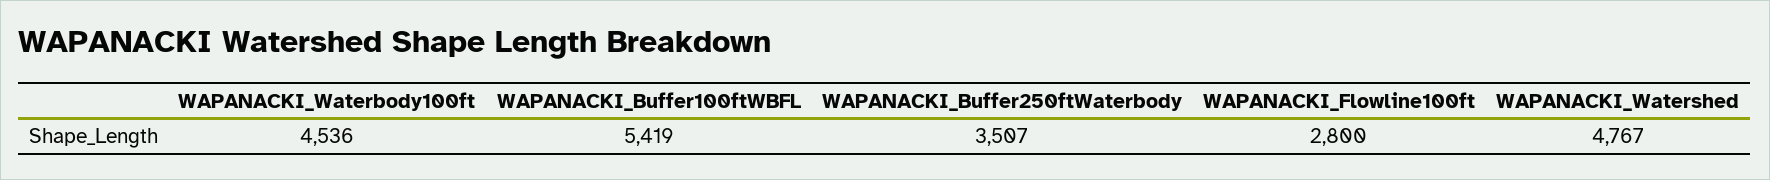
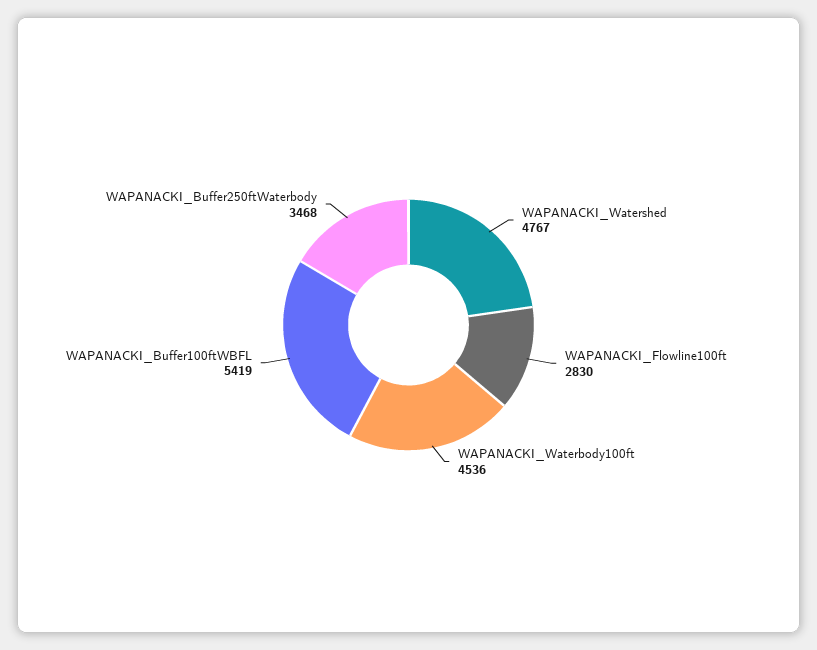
WAPANACKI_Buffer250ftWaterbody: 3507 -> 3468
WAPANACKI_Flowline100ft: 2800 -> 2830

